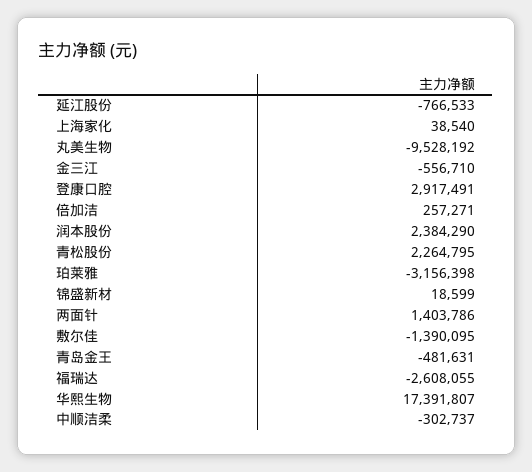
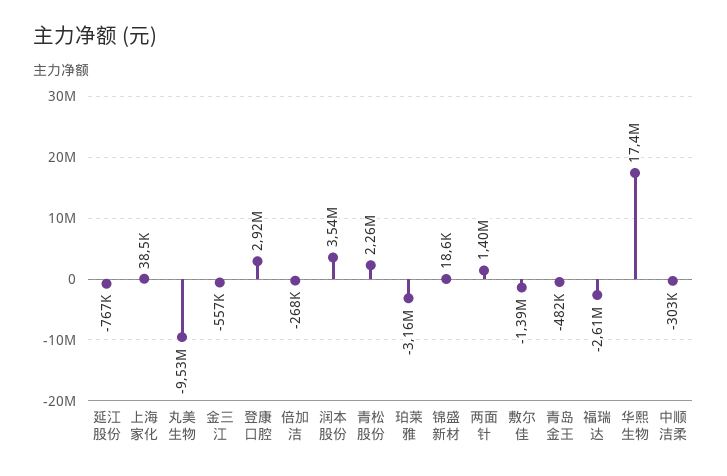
倍加洁: 257271 -> -268000
润本股份: 2384290 -> 3540000

